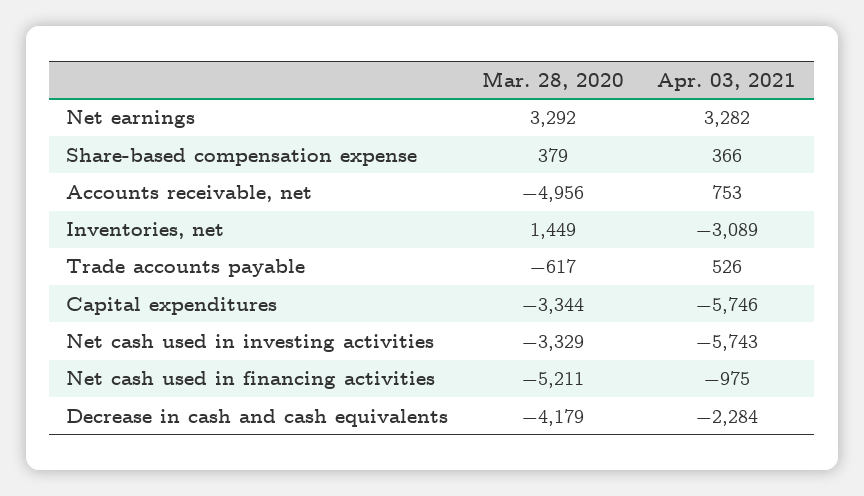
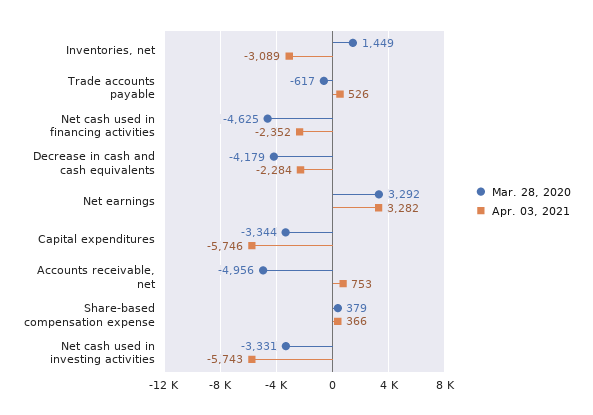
Mar. 28, 2020, Net cash used in investing activities: -3329 -> -3331
Mar. 28, 2020, Net cash used in financing activities: -5211 -> -4625
Apr. 03, 2021, Net cash used in financing activities: -975 -> -2352

